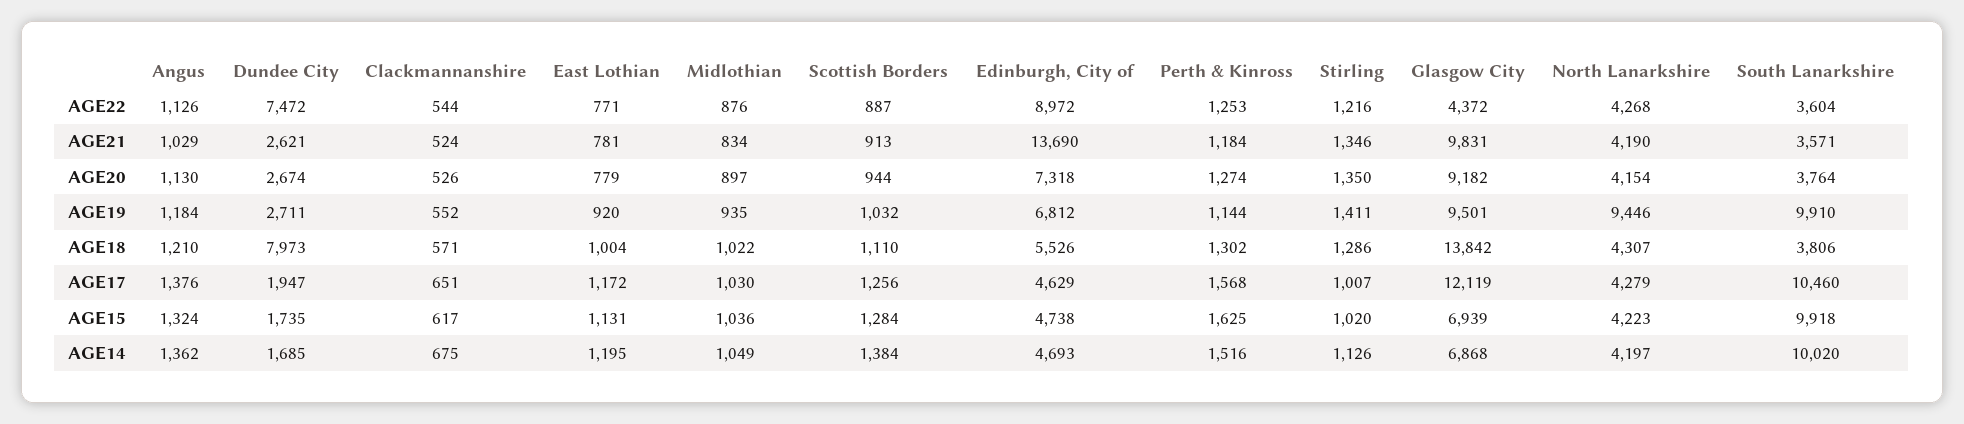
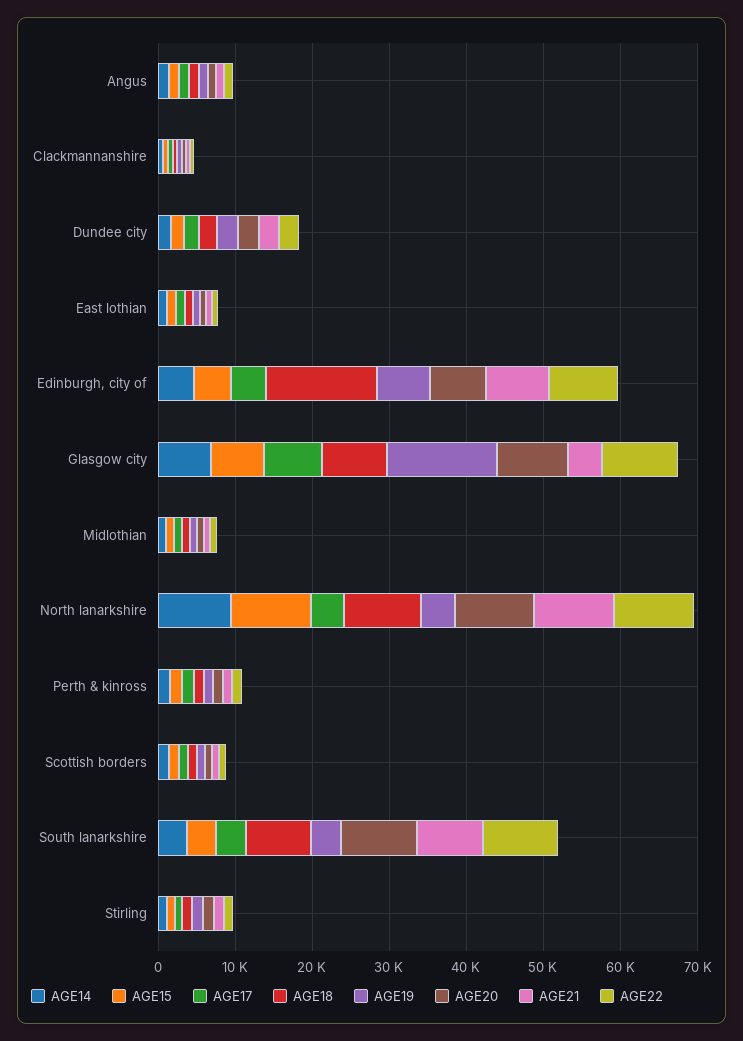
AGE22, Dundee City: 7472 -> 2000
AGE22, Glasgow City: 4372 -> 10000
AGE22, North Lanarkshire: 4268 -> 10000
AGE22, South Lanarkshire: 3604 -> 10000
AGE21, Edinburgh, City of: 13690 -> 8000
AGE21, Glasgow City: 9831 -> 4000
AGE21, North Lanarkshire: 4190 -> 10000
AGE21, South Lanarkshire: 3571 -> 8000
AGE20, North Lanarkshire: 4154 -> 10000
AGE20, South Lanarkshire: 3764 -> 10000
AGE19, Glasgow City: 9501 -> 14000
AGE19, North Lanarkshire: 9446 -> 4000
AGE19, South Lanarkshire: 9910 -> 4000
AGE18, Dundee City: 7973 -> 2000
AGE18, Edinburgh, City of: 5526 -> 14000
AGE18, Glasgow City: 13842 -> 8000
AGE18, North Lanarkshire: 4307 -> 10000
AGE18, South Lanarkshire: 3806 -> 8000
AGE17, Glasgow City: 12119 -> 8000
AGE17, South Lanarkshire: 10460 -> 4000
AGE15, North Lanarkshire: 4223 -> 10000
AGE15, South Lanarkshire: 9918 -> 4000
AGE14, North Lanarkshire: 4197 -> 10000
AGE14, South Lanarkshire: 10020 -> 4000

